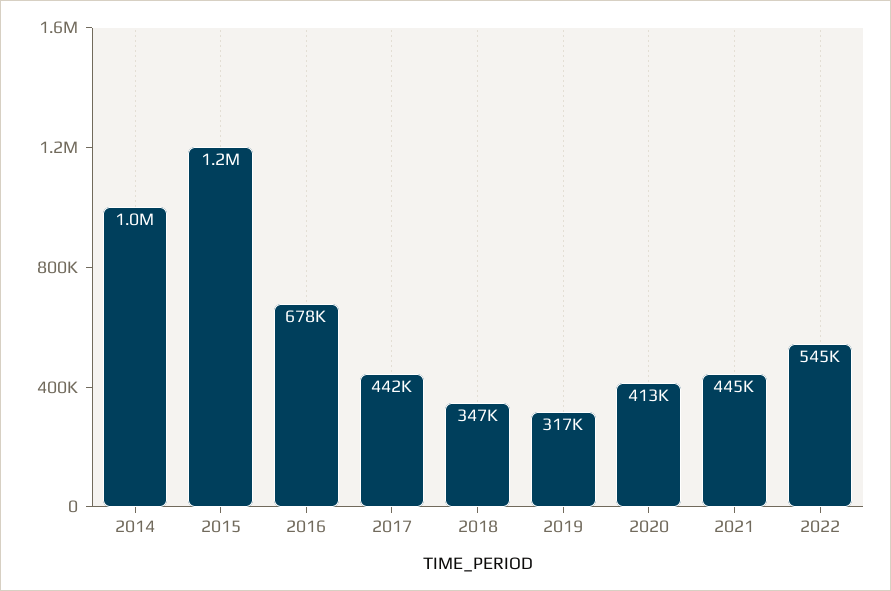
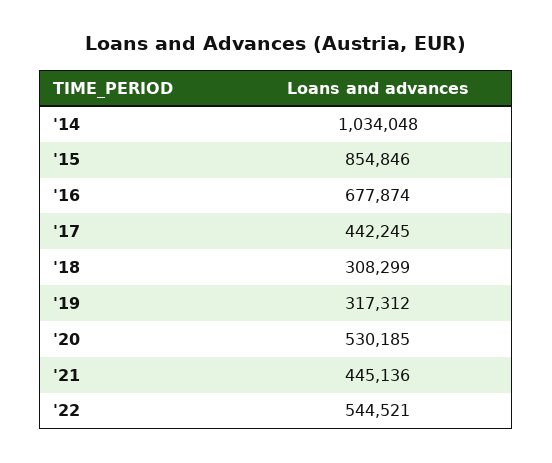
2015: 1200000 -> 854846
2018: 347000 -> 308299
2020: 413000 -> 530185

